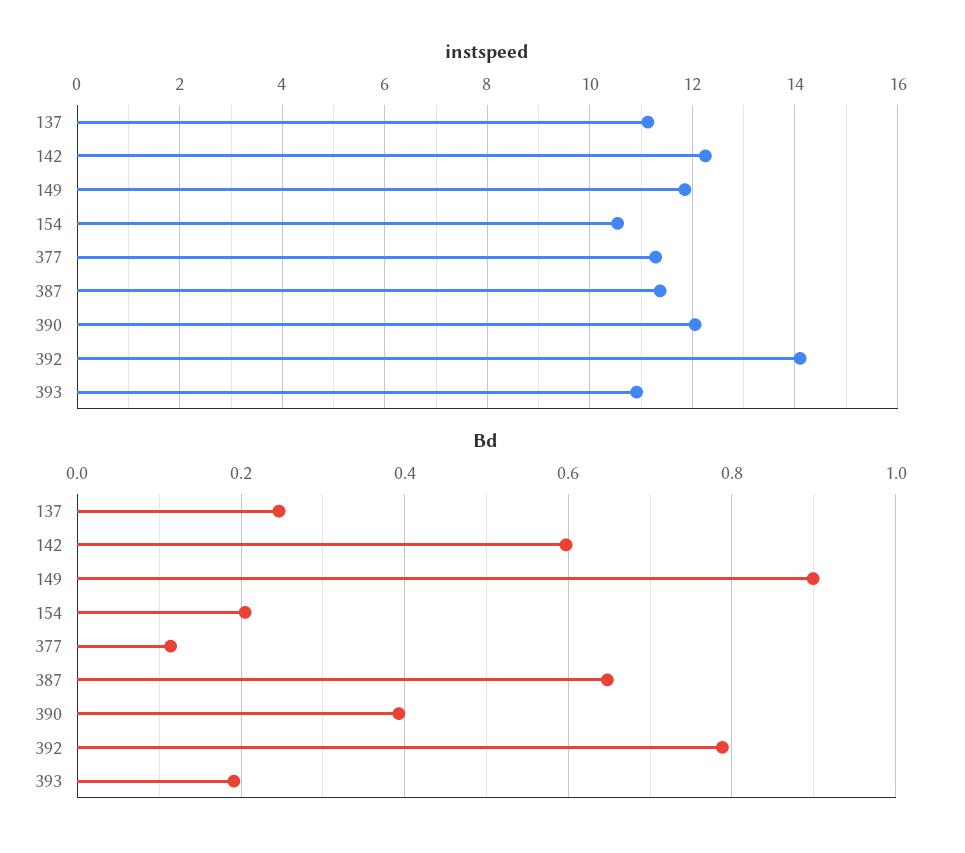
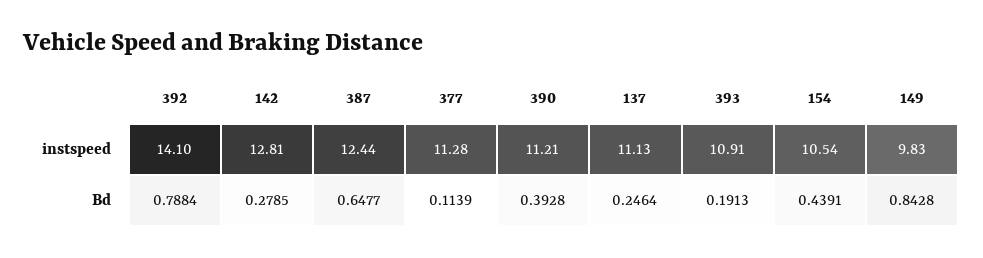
instspeed, 142: 12.2 -> 12.81
instspeed, 149: 11.8 -> 9.83
instspeed, 387: 11.4 -> 12.44
instspeed, 390: 12 -> 11.21
Bd, 142: 0.6 -> 0.2785
Bd, 149: 0.9 -> 0.8428
Bd, 154: 0.2 -> 0.4391

